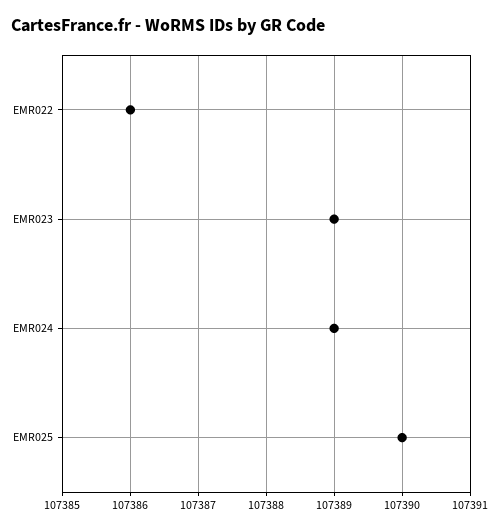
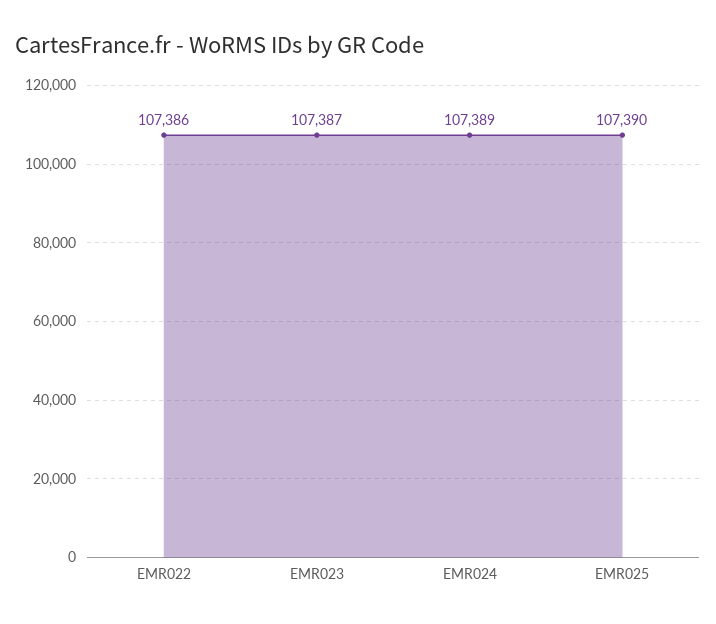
EMR023: 107389 -> 107387

